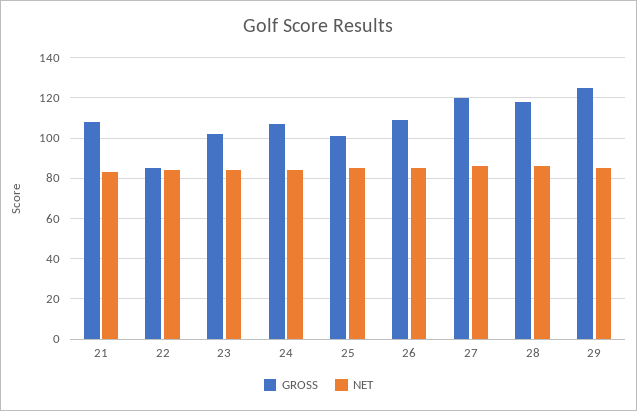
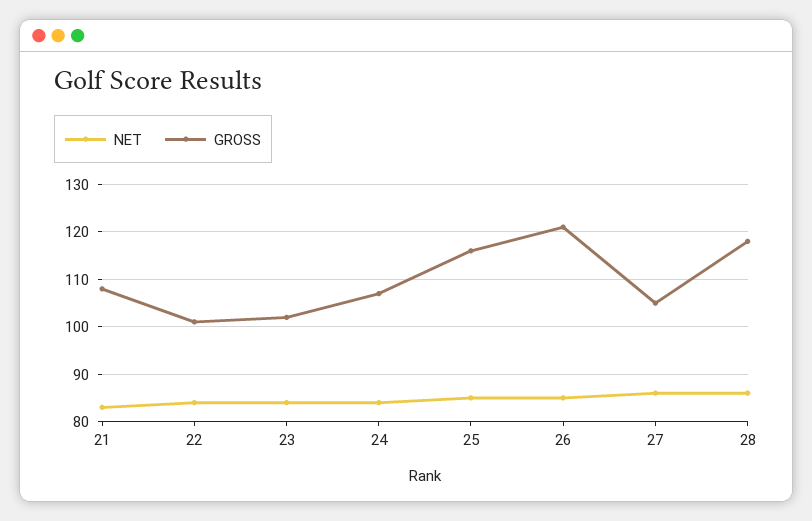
GROSS, 22: 85 -> 100
GROSS, 25: 100 -> 115
GROSS, 26: 110 -> 120
GROSS, 27: 120 -> 105
GROSS, 29: 125 -> none
NET, 29: 85 -> none

